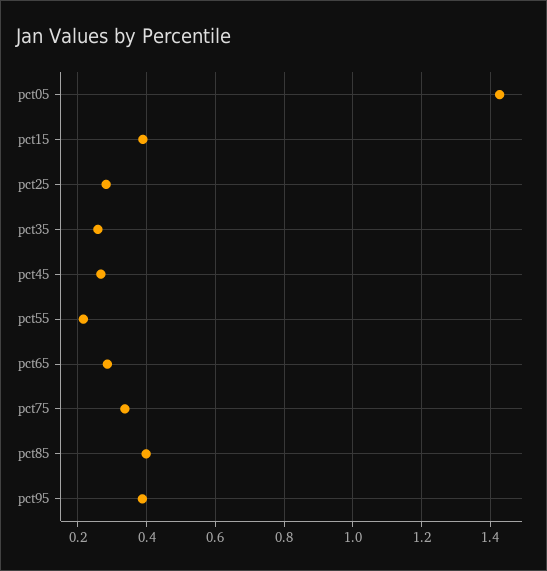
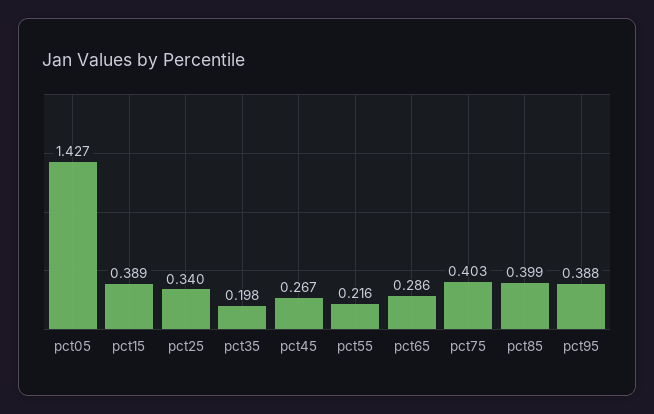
pct25: 0.28 -> 0.34
pct35: 0.26 -> 0.198
pct75: 0.34 -> 0.403

